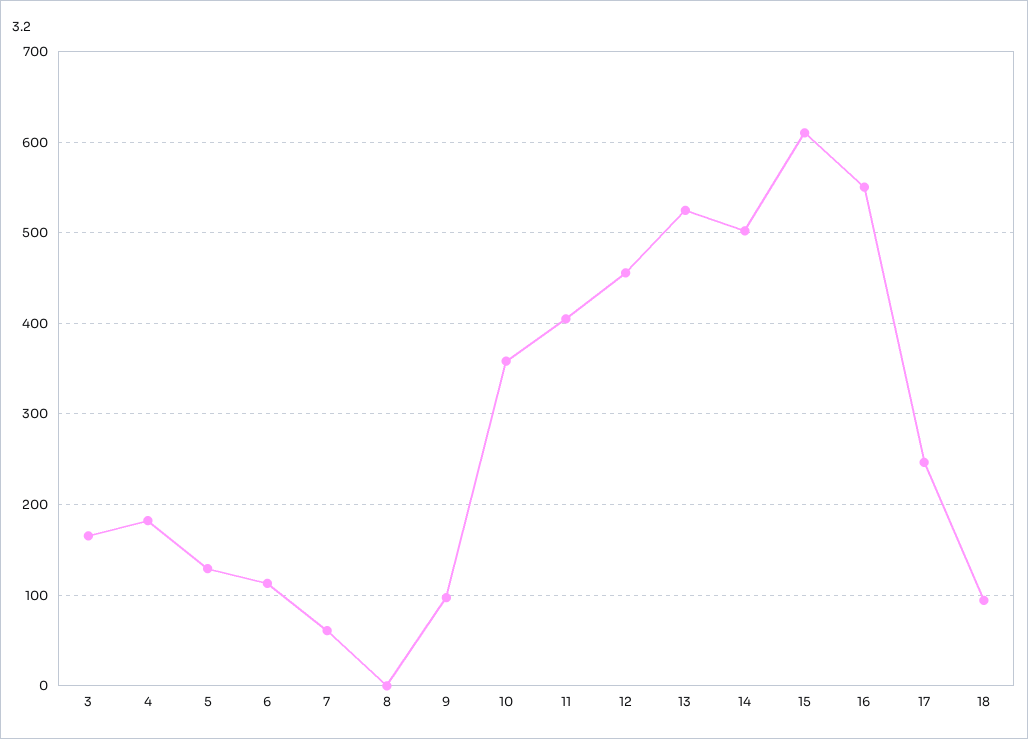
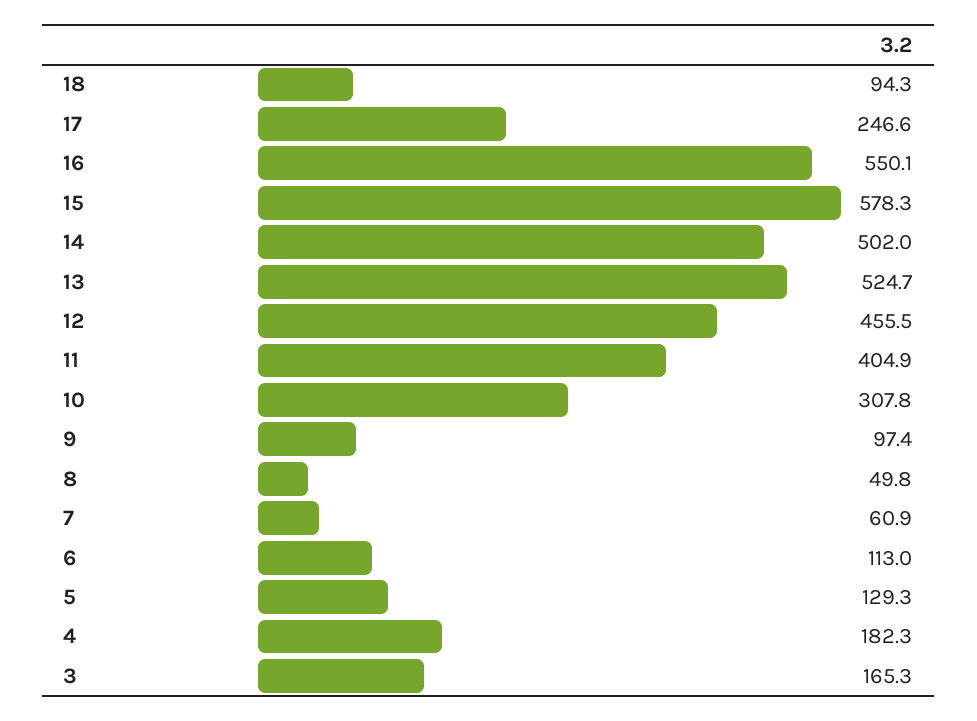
8: 0 -> 49.8
10: 360 -> 307.8
15: 610 -> 578.3

